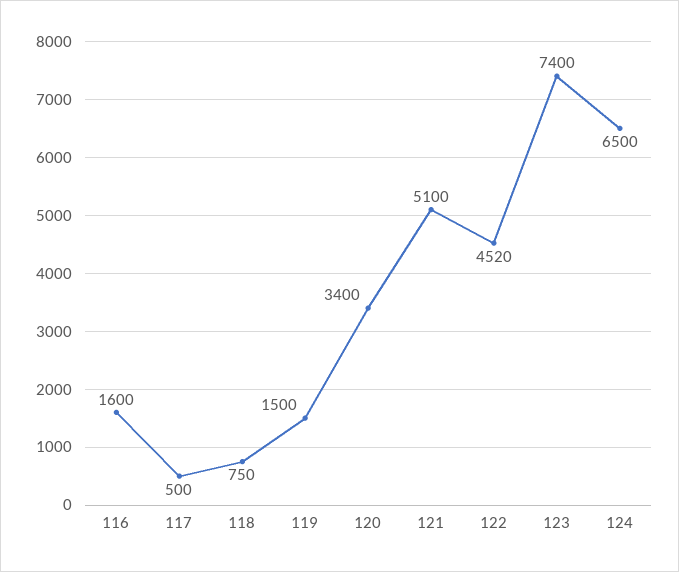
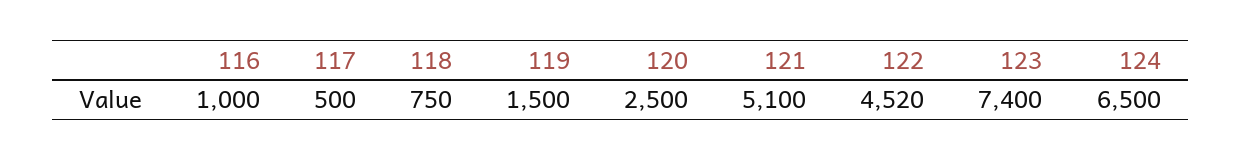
116: 1600 -> 1000
120: 3400 -> 2500

